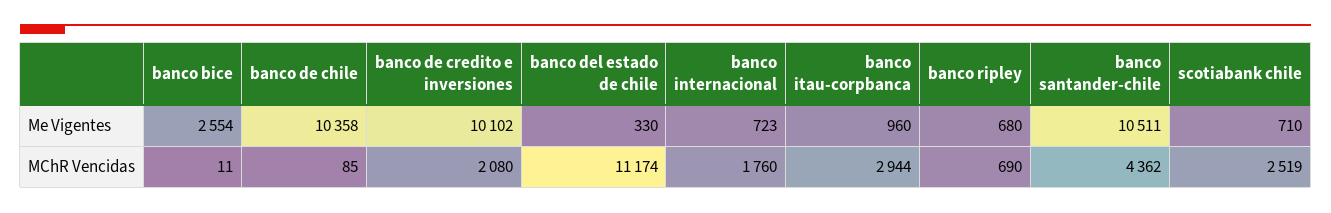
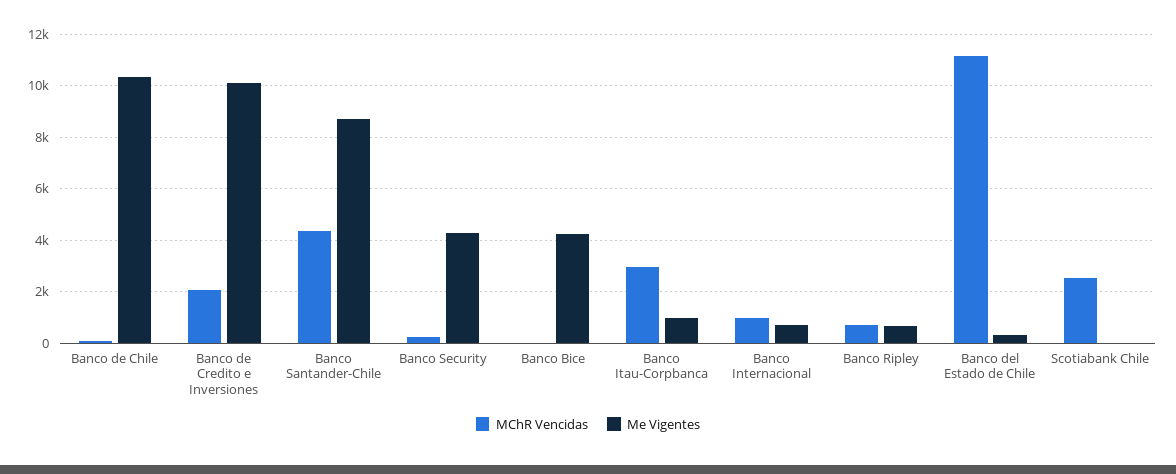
Me Vigentes, banco bice: 2554 -> 4250
Me Vigentes, banco santander-chile: 10511 -> 8750
Me Vigentes, scotiabank chile: 710 -> 0
MChR Vencidas, banco internacional: 1760 -> 1000
MChR Vencidas, Banco Security: none -> 250
Me Vigentes, Banco Security: none -> 4250

